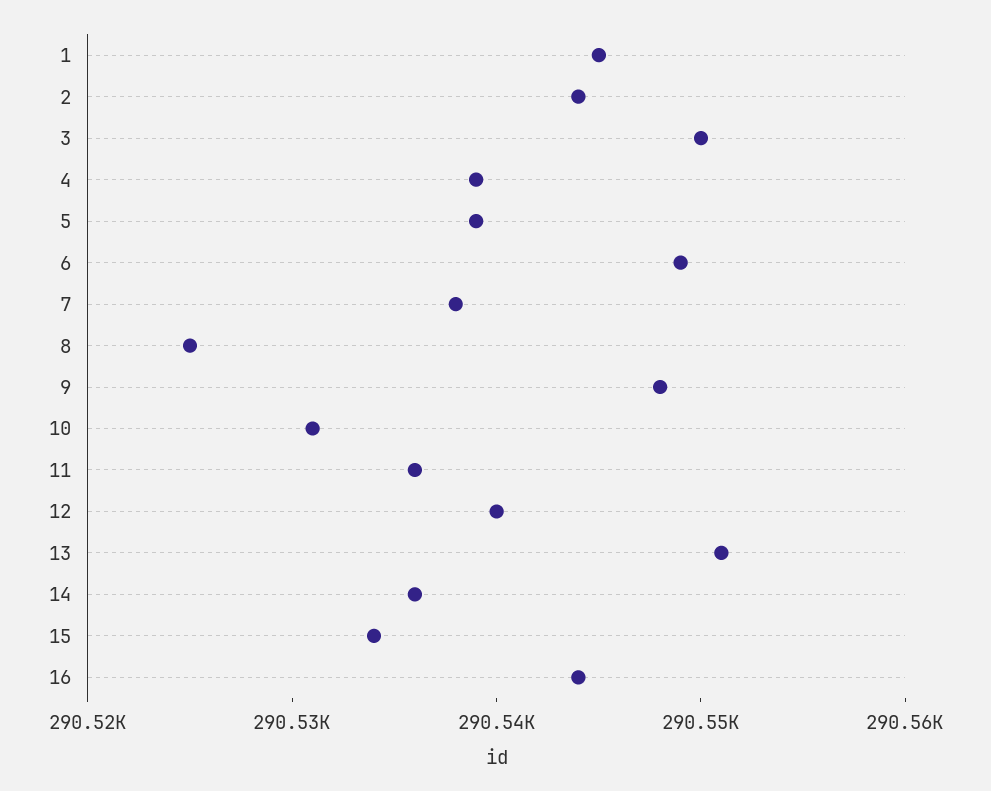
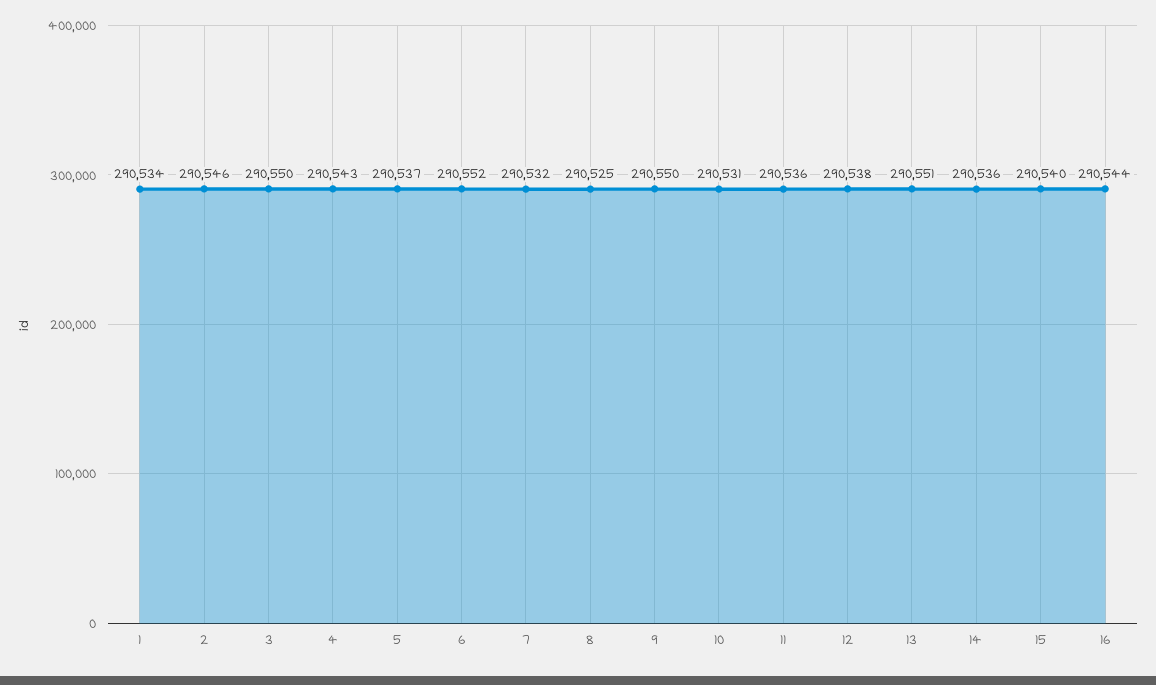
1: 290545 -> 290534
2: 290544 -> 290546
4: 290539 -> 290543
5: 290539 -> 290537
6: 290549 -> 290552
7: 290538 -> 290532
9: 290548 -> 290550
12: 290540 -> 290538
15: 290534 -> 290540

